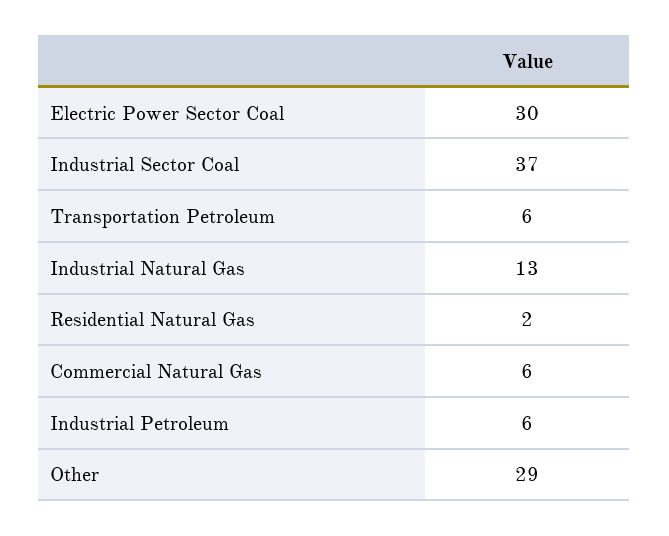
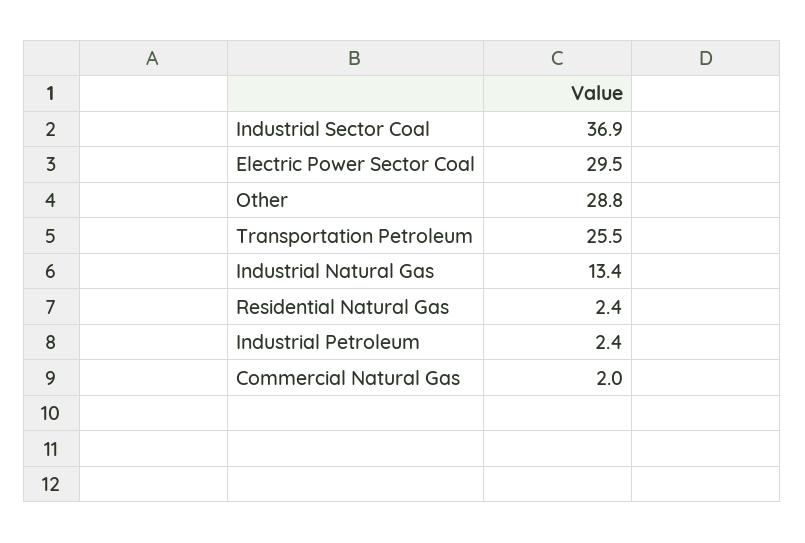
Transportation Petroleum: 6 -> 25.5
Commercial Natural Gas: 6 -> 2
Industrial Petroleum: 6 -> 2.4

